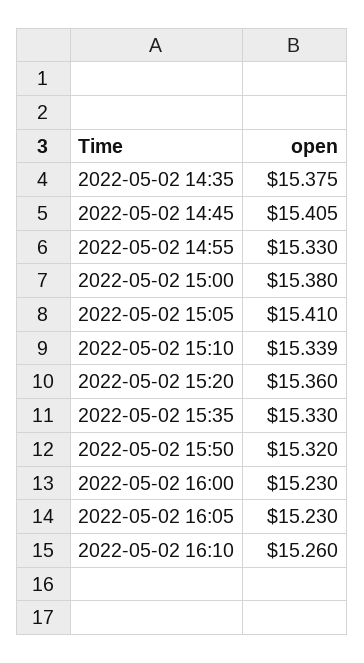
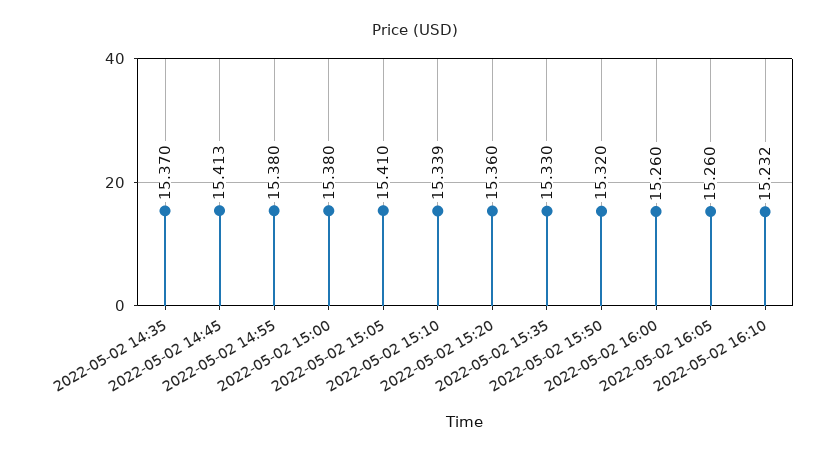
2022-05-02 14:35: 15.375 -> 15.37
2022-05-02 14:45: 15.405 -> 15.413
2022-05-02 14:55: 15.33 -> 15.38
2022-05-02 16:00: 15.23 -> 15.26
2022-05-02 16:05: 15.23 -> 15.26
2022-05-02 16:10: 15.26 -> 15.232

